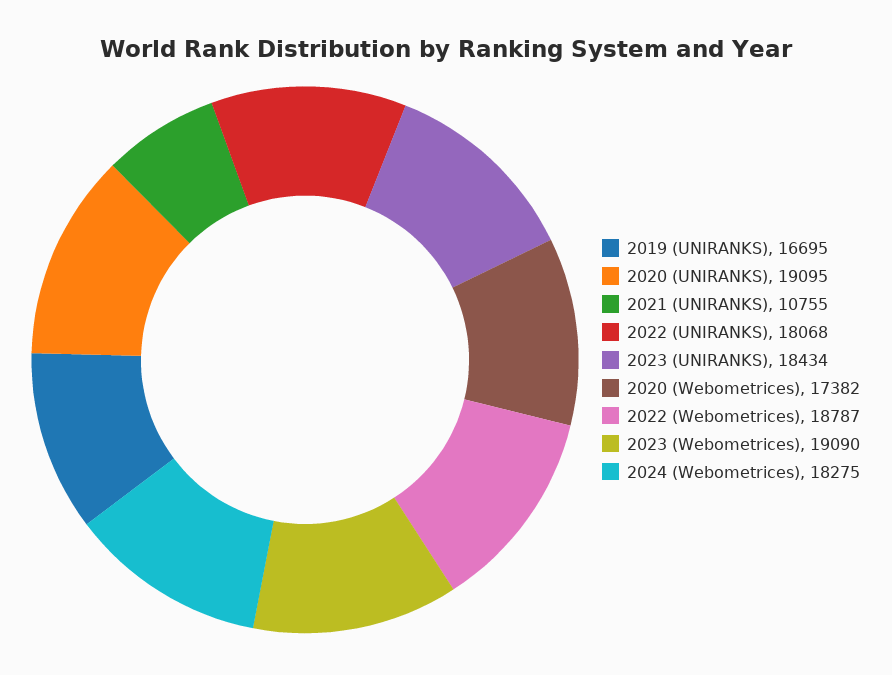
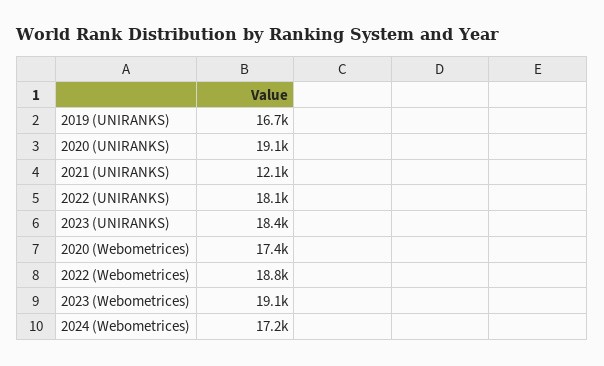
2021 (UNIRANKS): 10755 -> 12100
2024 (Webometrices): 18275 -> 17200

